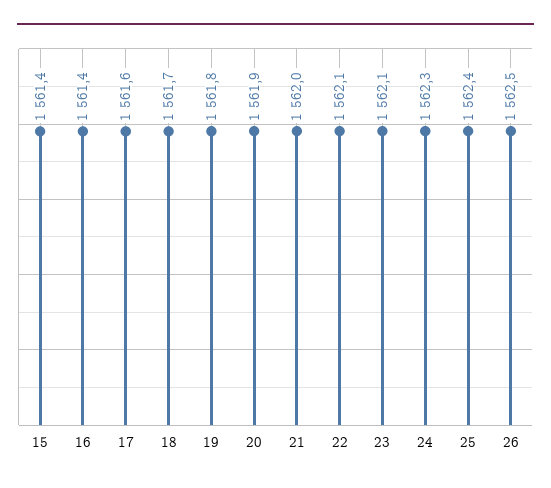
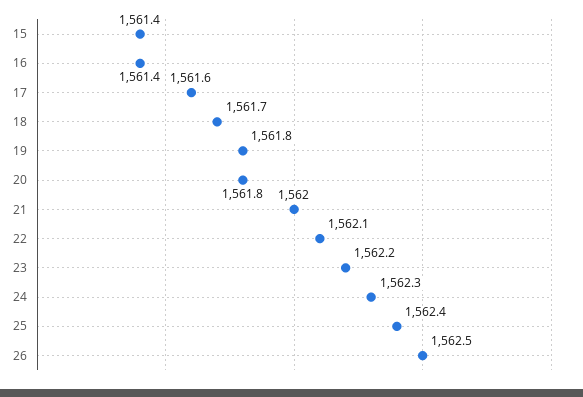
20: 1561.9 -> 1561.8
23: 1562.1 -> 1562.2

